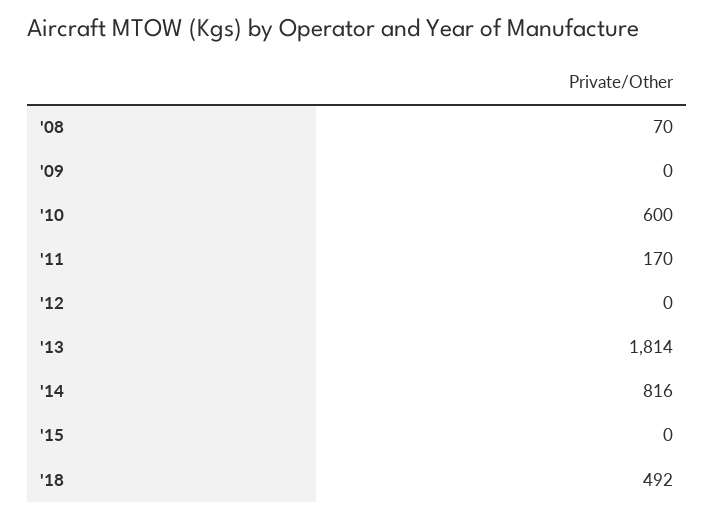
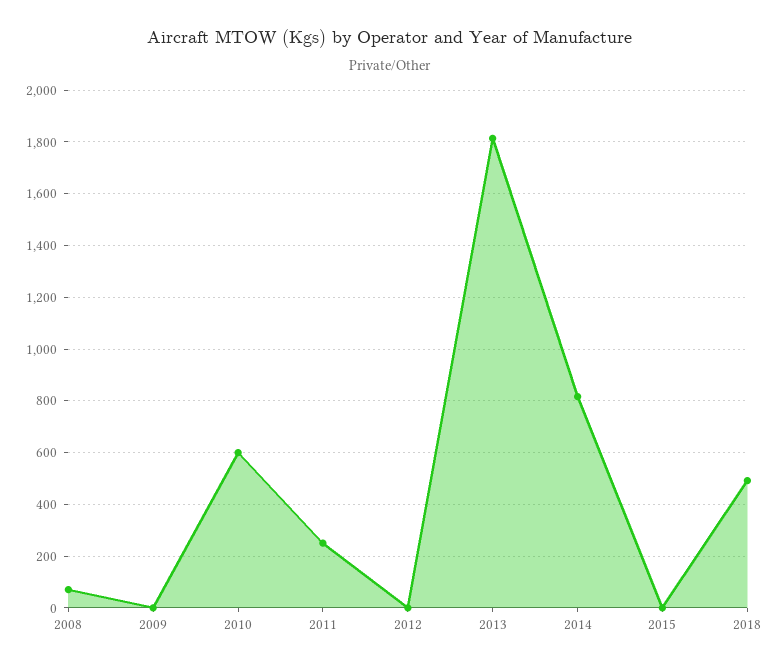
'11: 170 -> 250

